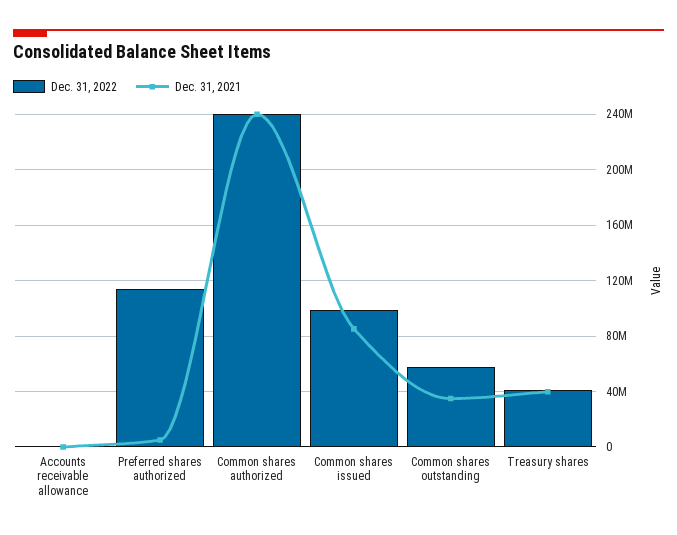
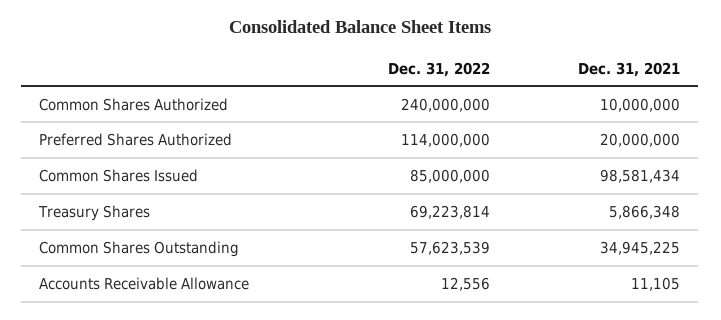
Dec. 31, 2021, Preferred shares authorized: 5000000 -> 20000000
Dec. 31, 2021, Common shares authorized: 240000000 -> 10000000
Dec. 31, 2022, Common shares issued: 100000000 -> 85000000
Dec. 31, 2021, Common shares issued: 85000000 -> 98581434
Dec. 31, 2022, Treasury shares: 40000000 -> 69223814
Dec. 31, 2021, Treasury shares: 40000000 -> 5866348

